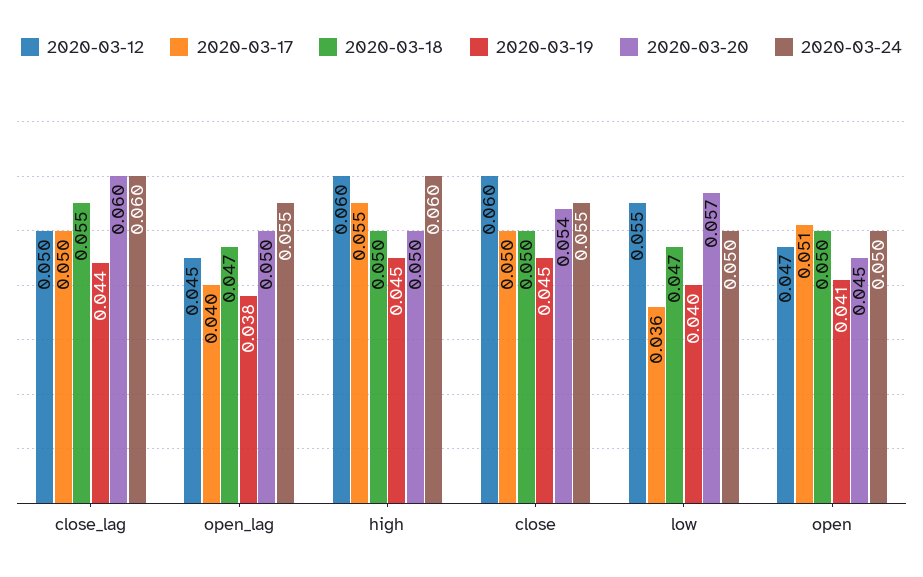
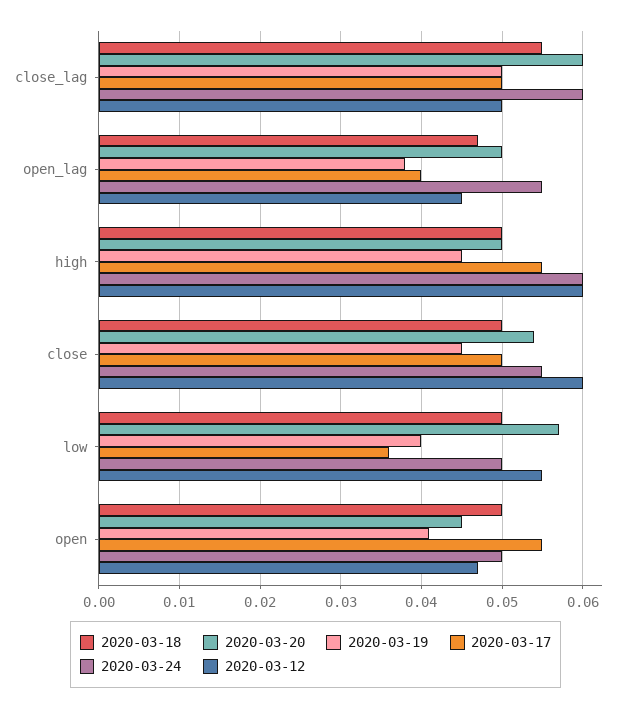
2020-03-19, close_lag: 0.044 -> 0.05
2020-03-18, low: 0.047 -> 0.05
2020-03-17, open: 0.051 -> 0.055

